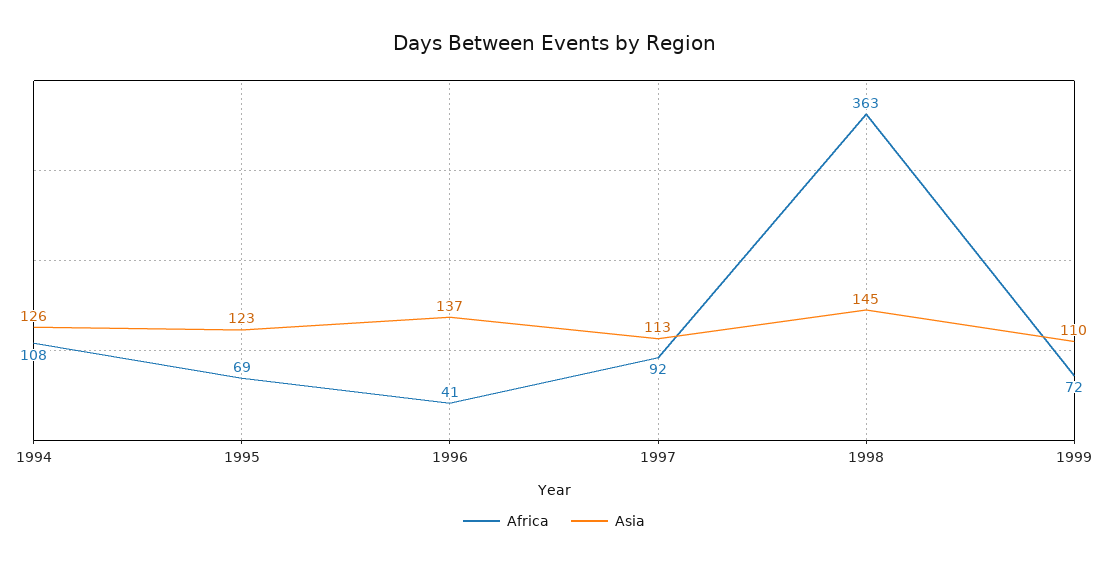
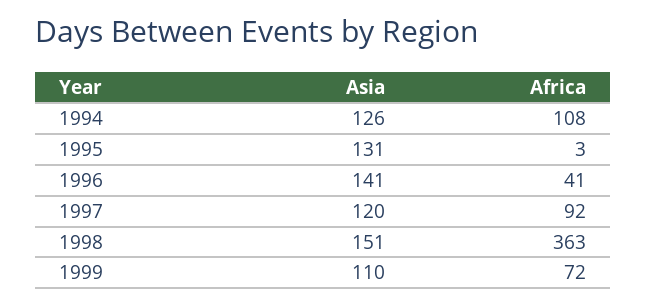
Africa, 1995: 69 -> 3
Asia, 1995: 123 -> 131
Asia, 1996: 137 -> 141
Asia, 1997: 113 -> 120
Asia, 1998: 145 -> 151

